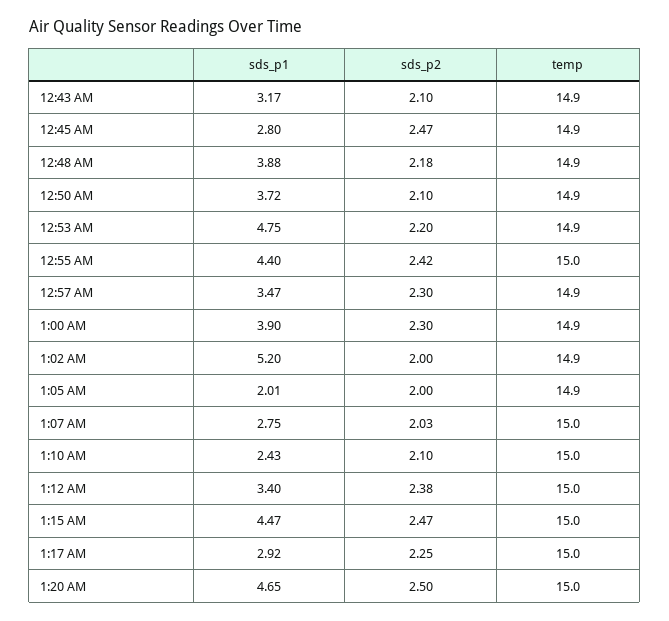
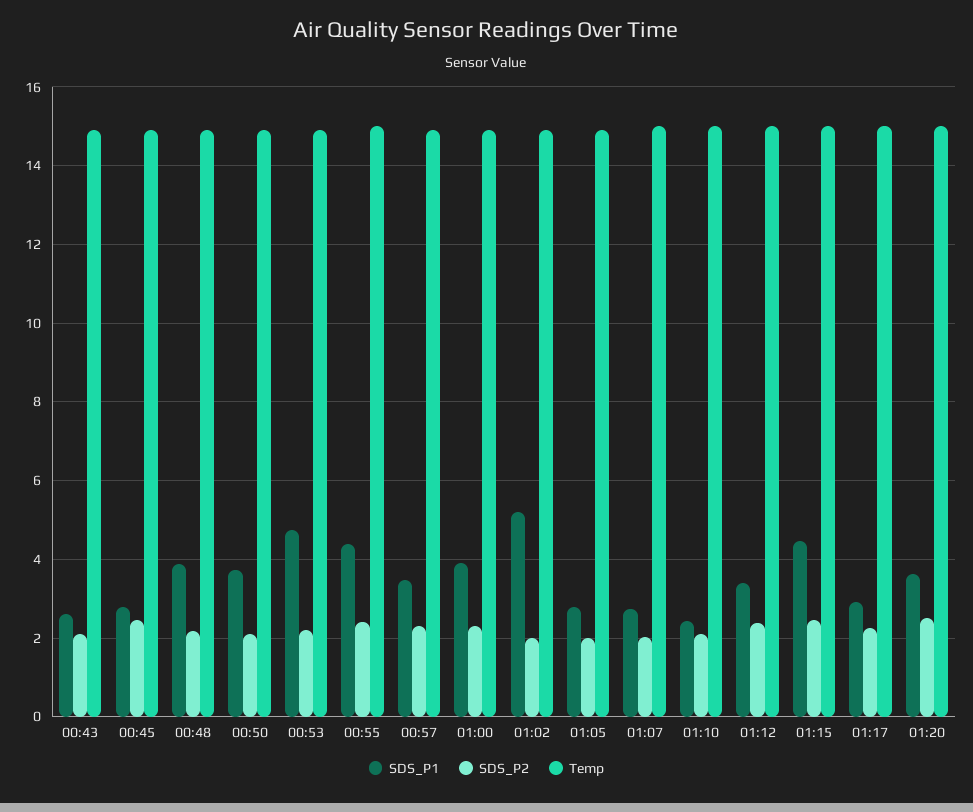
sds_p1, 12:43 AM: 3.17 -> 2.6
sds_p1, 1:05 AM: 2.01 -> 2.8
sds_p1, 1:20 AM: 4.65 -> 3.6

